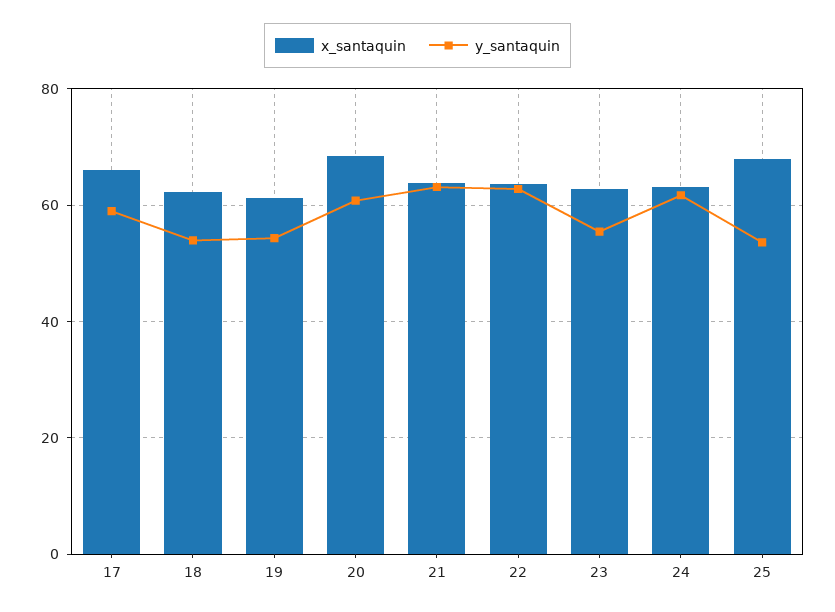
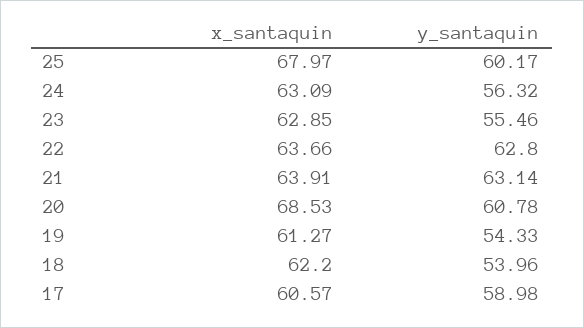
x_santaquin, 17: 66 -> 60.57
y_santaquin, 24: 62 -> 56.32
y_santaquin, 25: 54 -> 60.17

